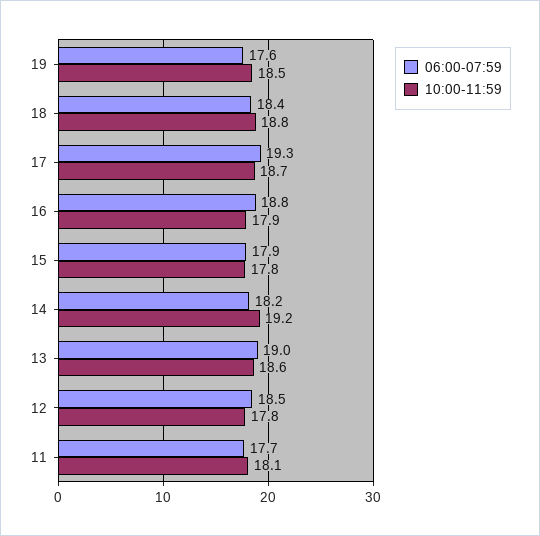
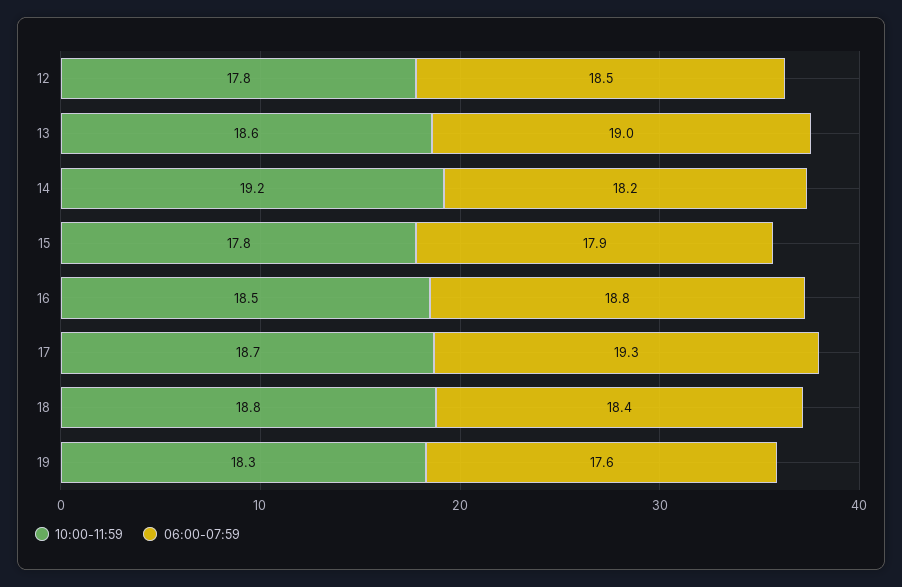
10:00-11:59, 19: 18.5 -> 18.3
10:00-11:59, 16: 17.9 -> 18.5
06:00-07:59, 11: 17.7 -> none
10:00-11:59, 11: 18.1 -> none

